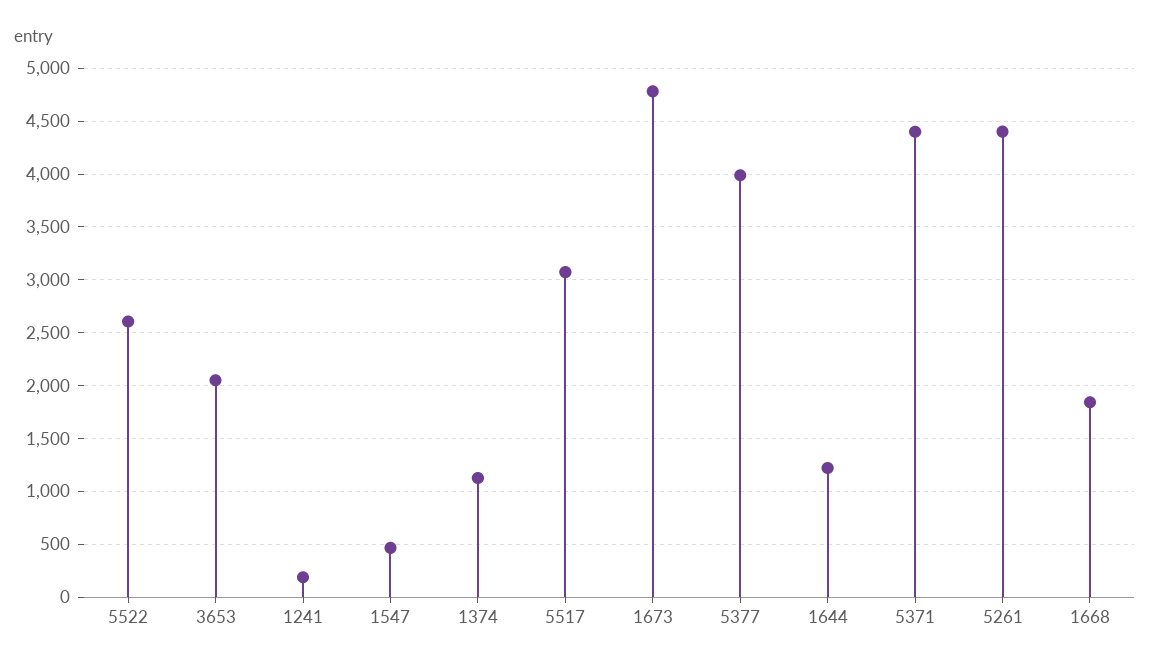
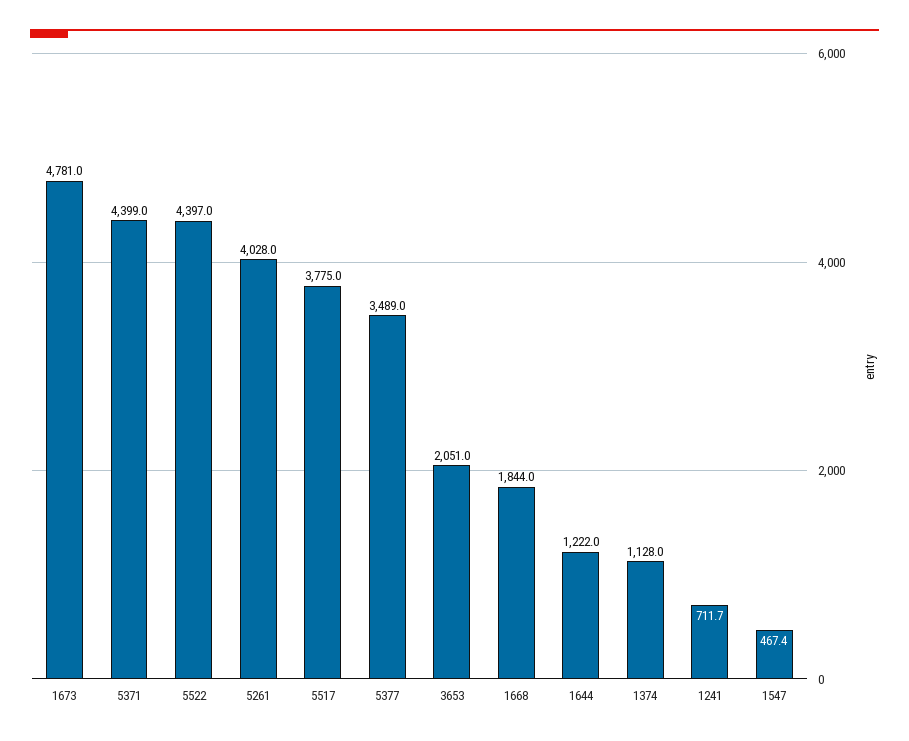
5522: 2600 -> 4397
1241: 200 -> 711.7
5517: 3100 -> 3775
5377: 4000 -> 3489
5261: 4400 -> 4028

